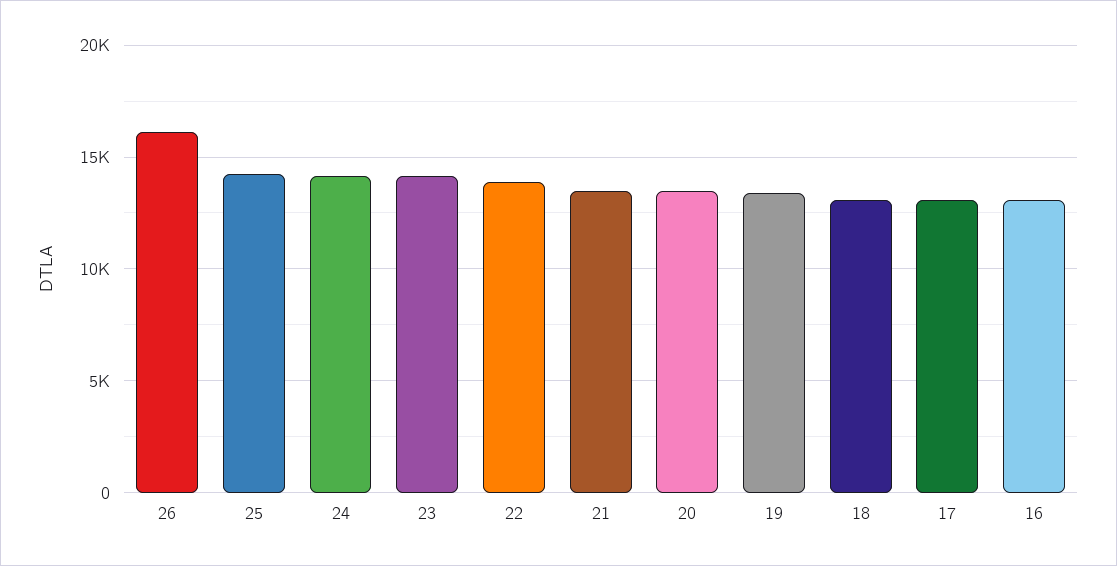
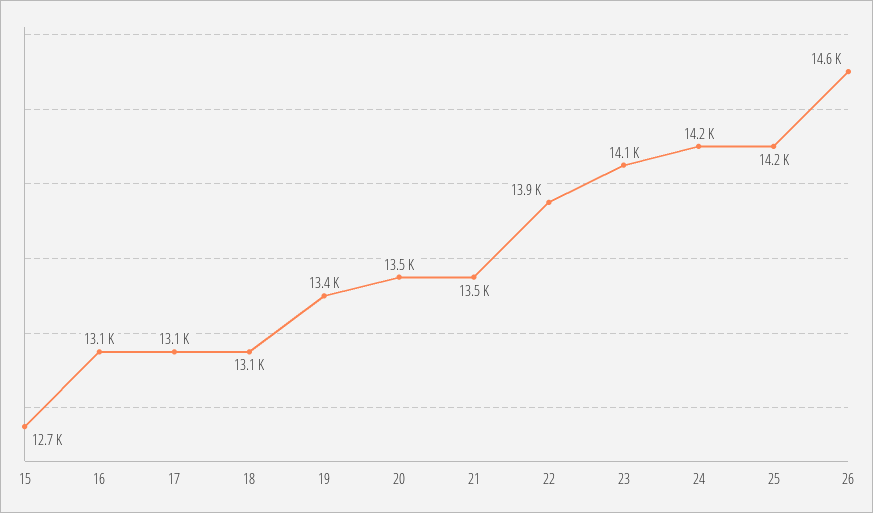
26: 16000 -> 14600
15: none -> 12700

